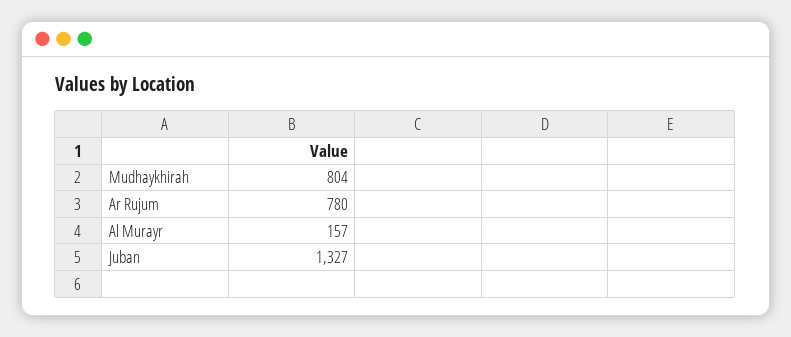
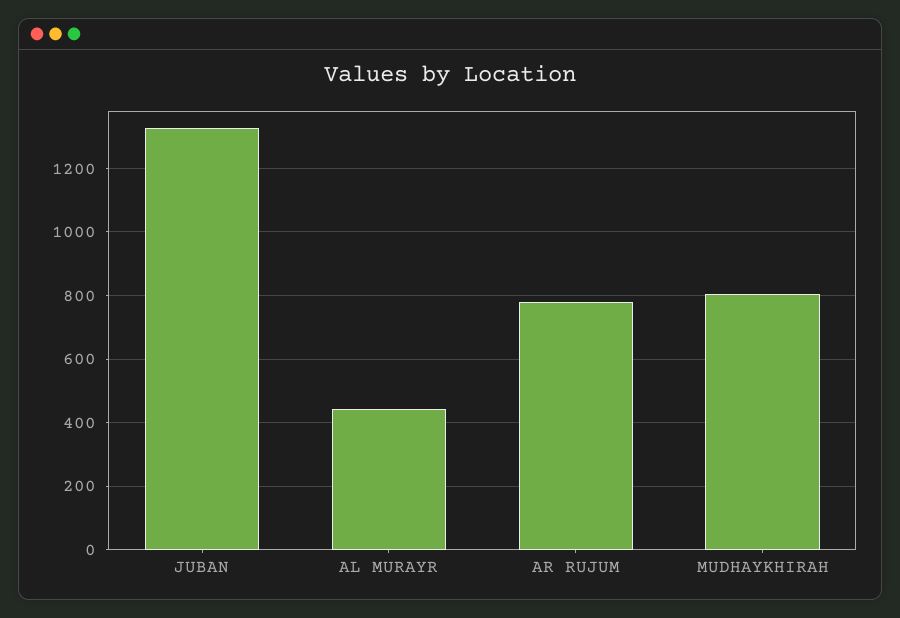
Al Murayr: 157 -> 440

